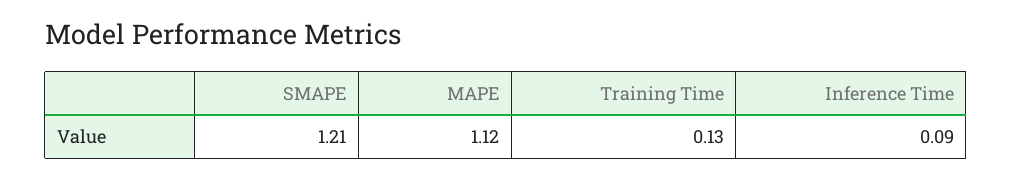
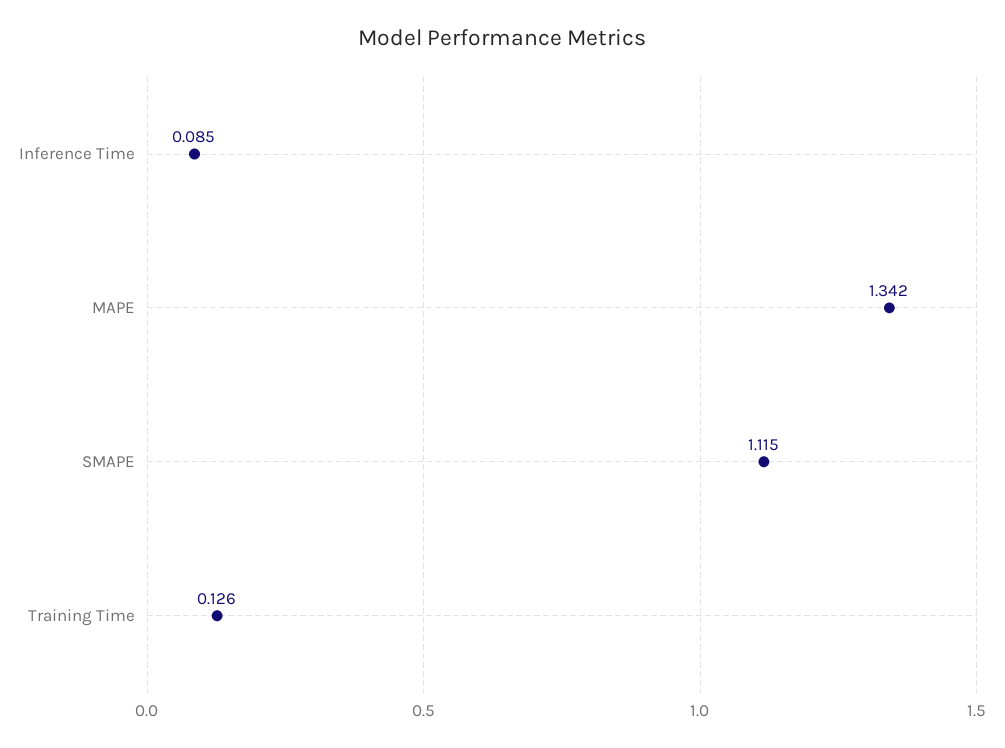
SMAPE: 1.21 -> 1.115
MAPE: 1.12 -> 1.342

